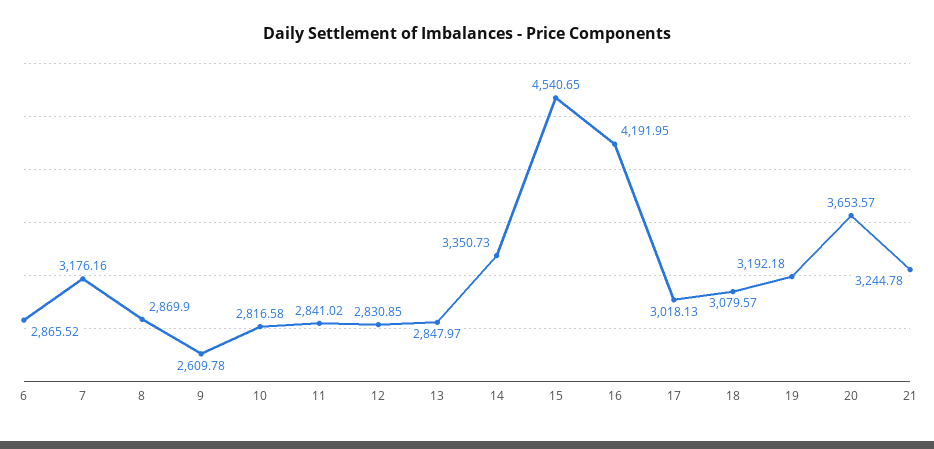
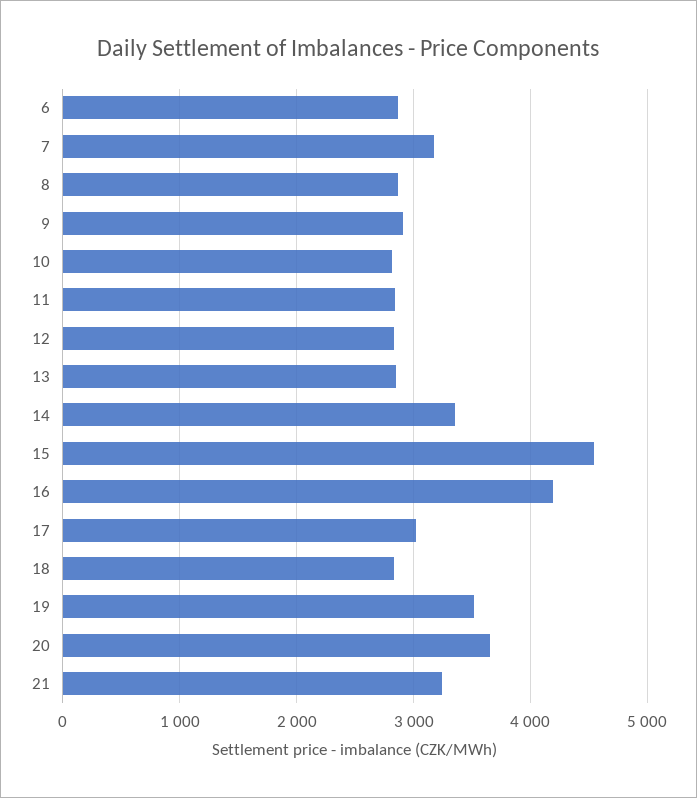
9: 2609.78 -> 2900
18: 3079.57 -> 2800
19: 3192.18 -> 3500

